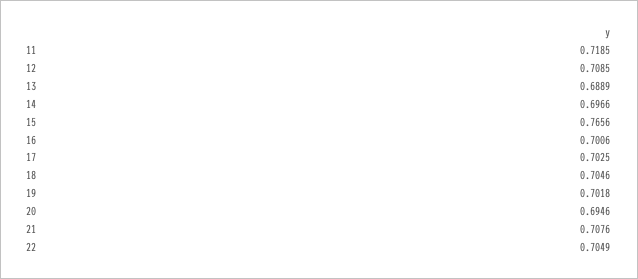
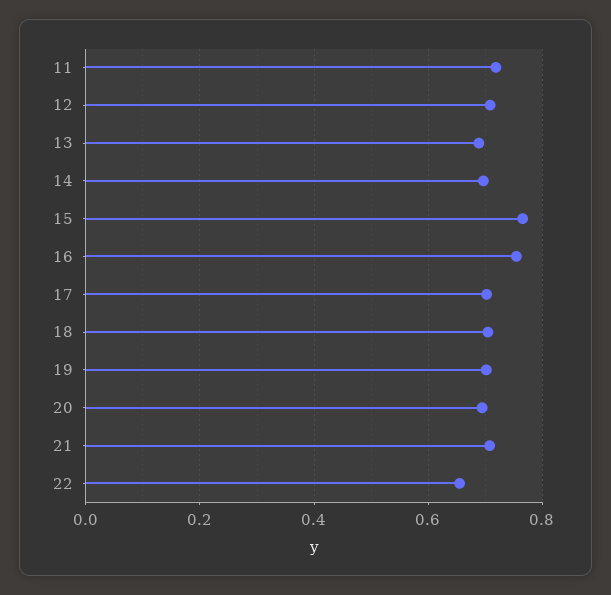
16: 0.7006 -> 0.76
22: 0.7049 -> 0.66

